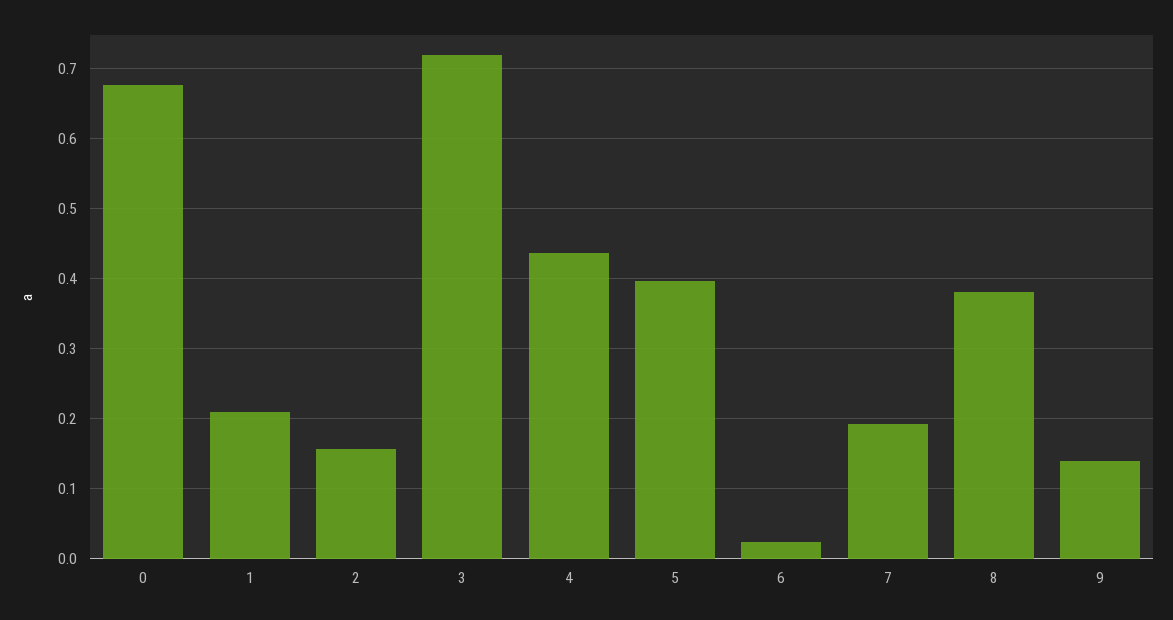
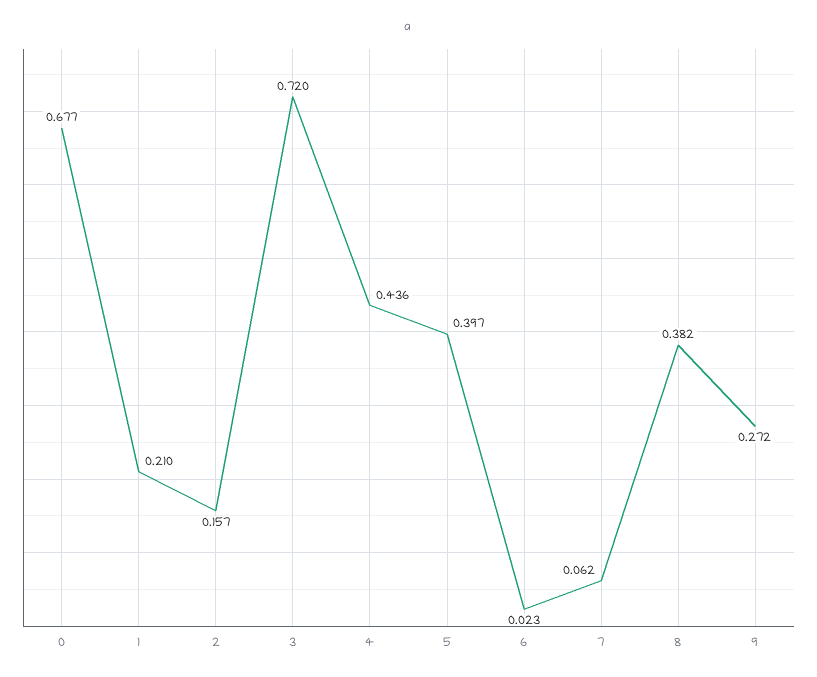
7: 0.19 -> 0.062
9: 0.14 -> 0.272

